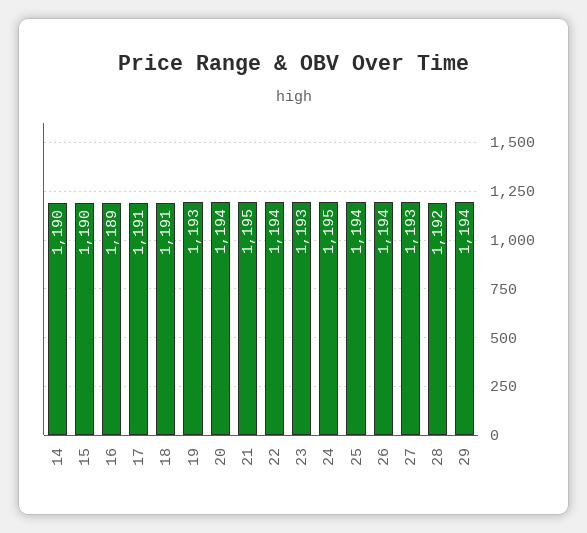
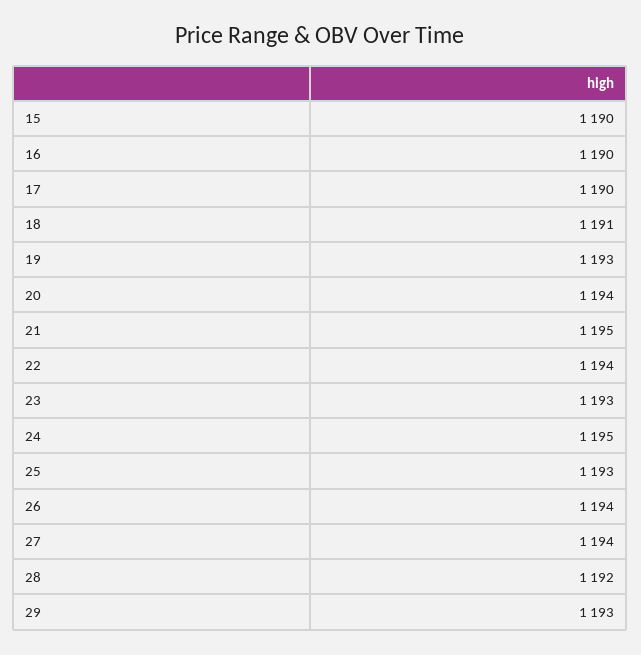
14: 1190 -> none
16: 1189 -> 1190
17: 1191 -> 1190
25: 1194 -> 1193
27: 1193 -> 1194
29: 1194 -> 1193

